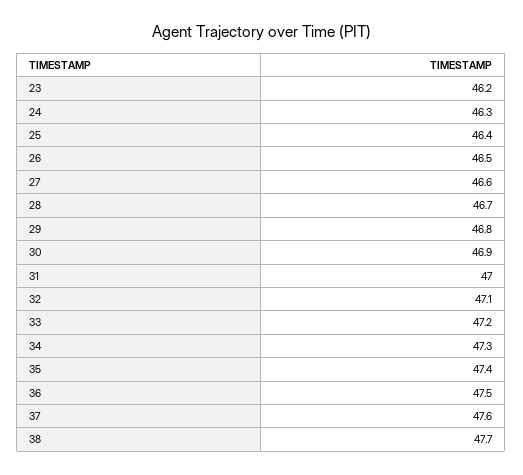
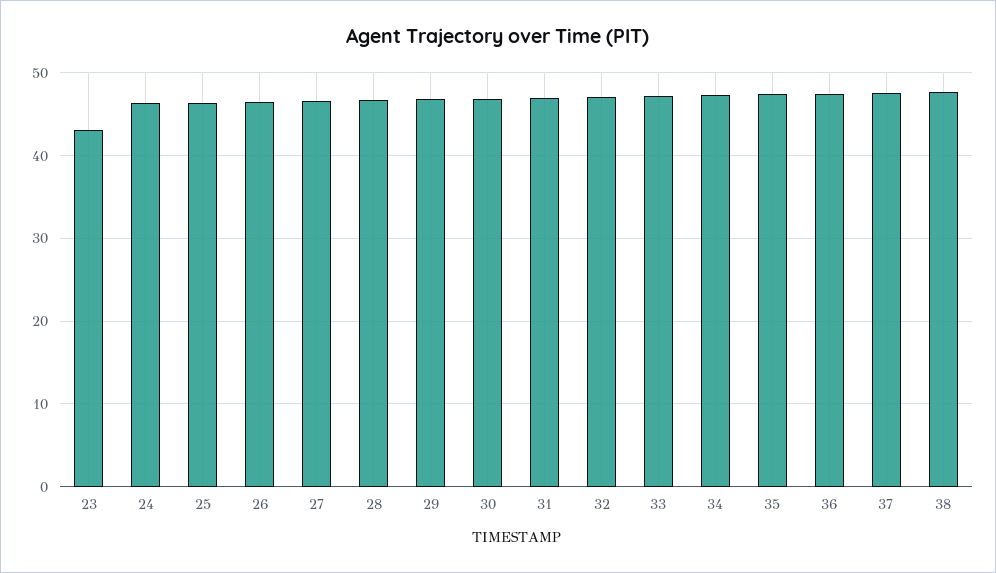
23: 46.2 -> 43

